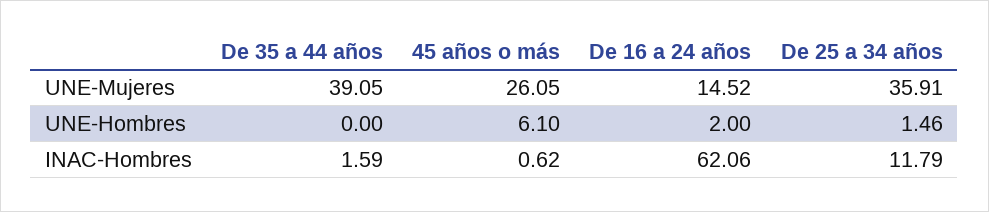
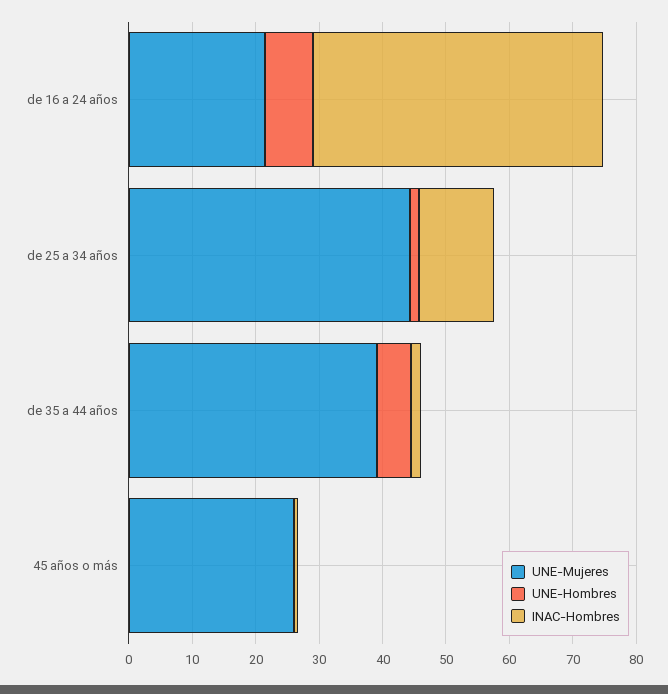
UNE-Mujeres, De 16 a 24 años: 14.52 -> 22
UNE-Mujeres, De 25 a 34 años: 35.91 -> 44
UNE-Hombres, De 35 a 44 años: 0 -> 6
UNE-Hombres, 45 años o más: 6.1 -> 0
UNE-Hombres, De 16 a 24 años: 2 -> 8
INAC-Hombres, De 16 a 24 años: 62.06 -> 46

